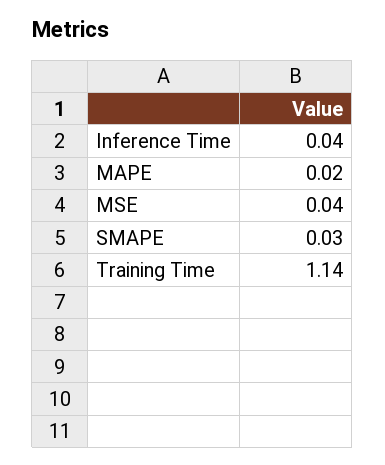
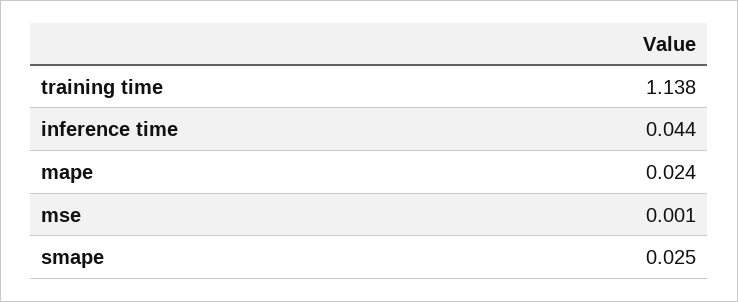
MSE: 0.04 -> 0.001

